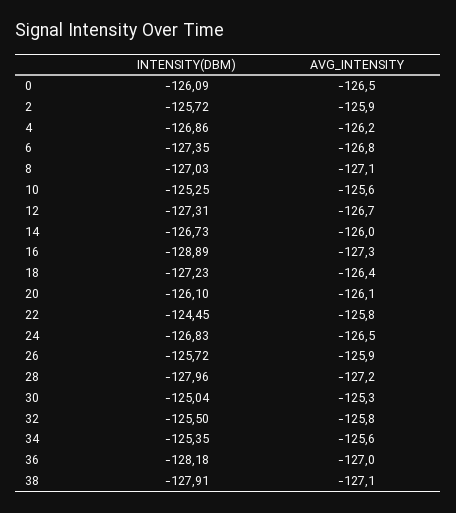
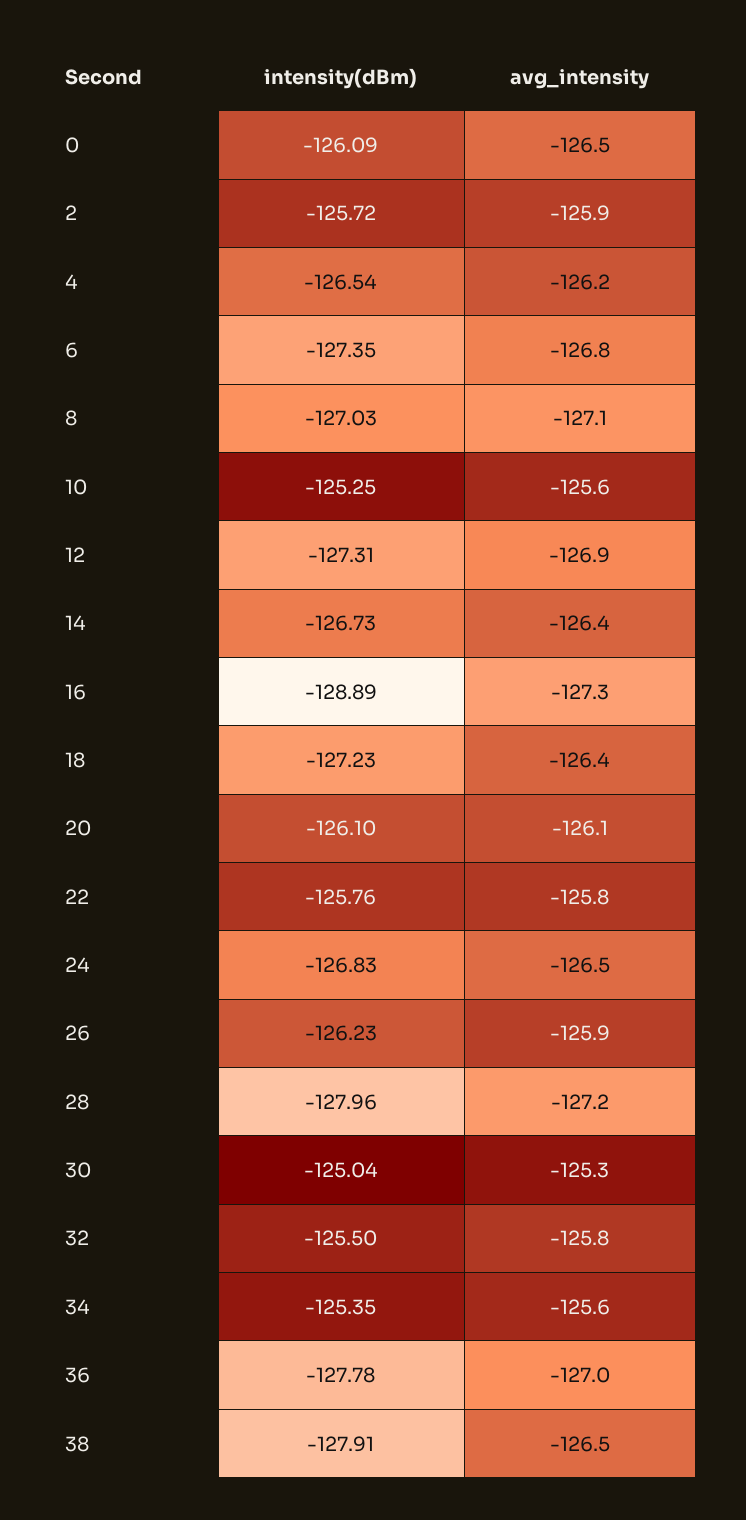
INTENSITY(DBM), 4: -126.86 -> -126.54
AVG_INTENSITY, 12: -126.7 -> -126.9
AVG_INTENSITY, 14: -126 -> -126.4
INTENSITY(DBM), 22: -124.45 -> -125.76
INTENSITY(DBM), 26: -125.72 -> -126.23
INTENSITY(DBM), 36: -128.18 -> -127.78
AVG_INTENSITY, 38: -127.1 -> -126.5

